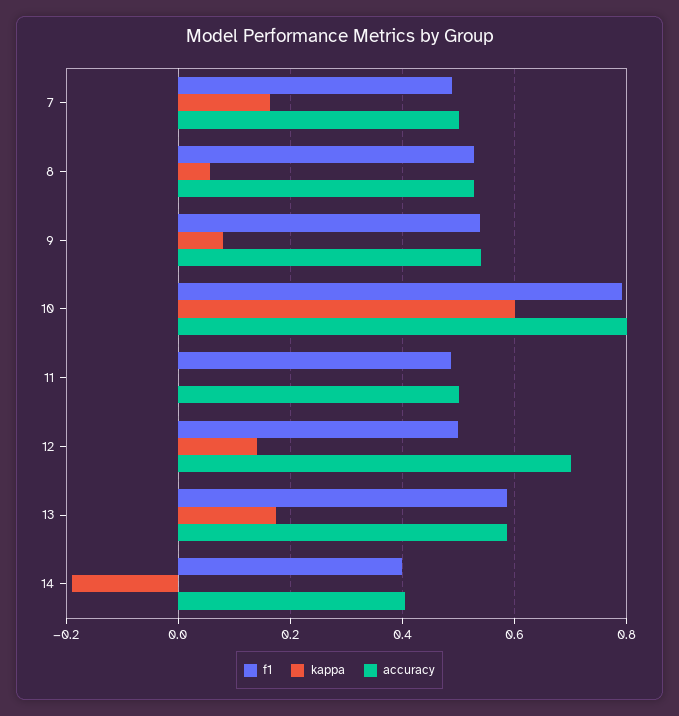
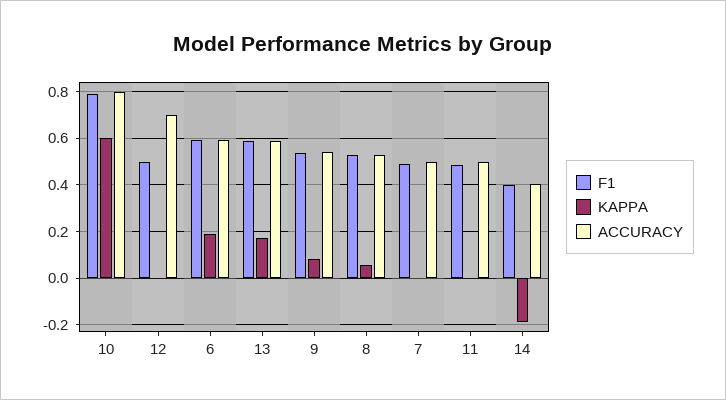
kappa, 7: 0.16 -> 0
kappa, 12: 0.14 -> 0
f1, 6: none -> 0.6
kappa, 6: none -> 0.2
accuracy, 6: none -> 0.6

